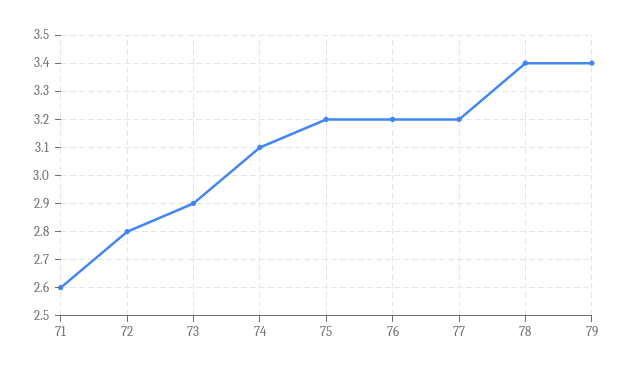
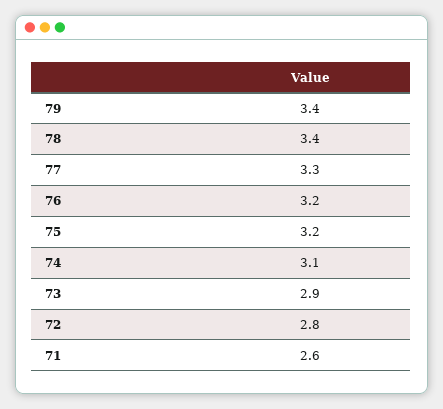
77: 3.2 -> 3.3

